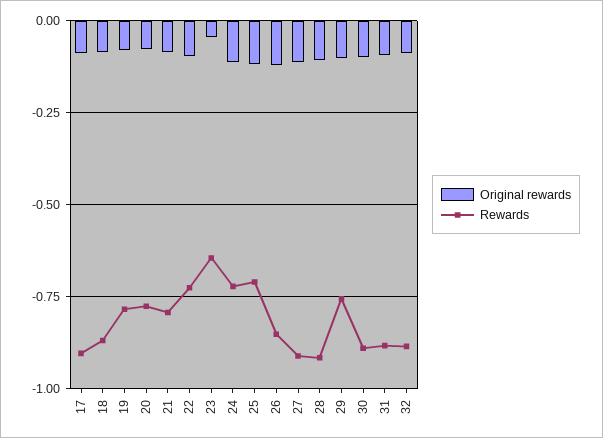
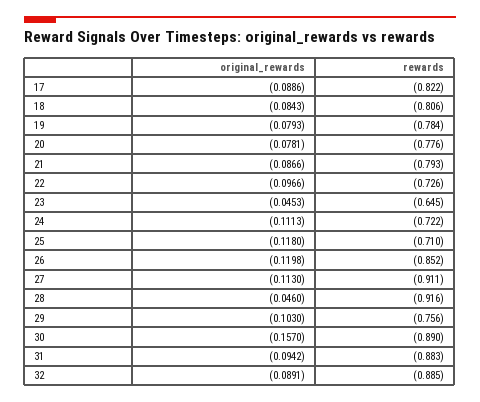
Rewards, 17: -0.9 -> -0.822
Rewards, 18: -0.875 -> -0.806
Original rewards, 28: -0.1 -> -0.046
Original rewards, 30: -0.1 -> -0.157

